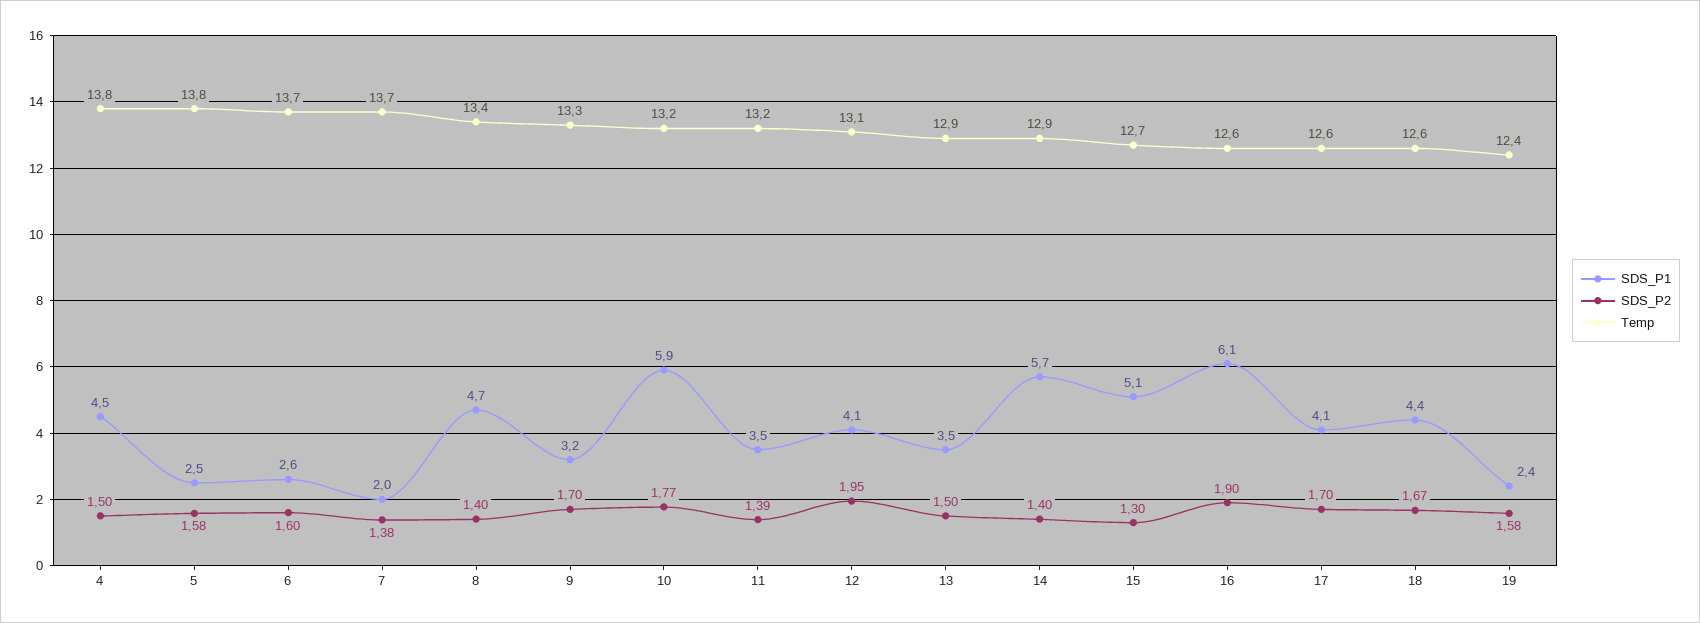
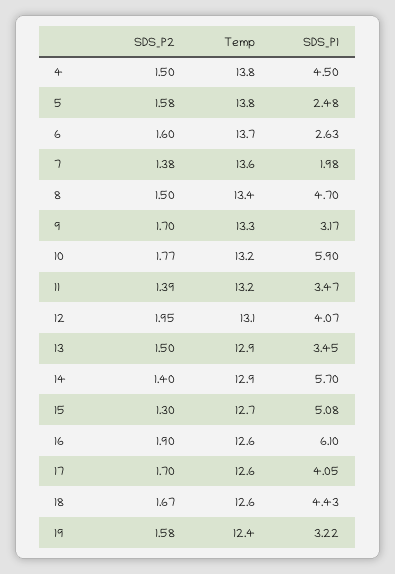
Temp, 7: 13.7 -> 13.6
SDS_P2, 8: 1.4 -> 1.5
SDS_P1, 19: 2.4 -> 3.22

